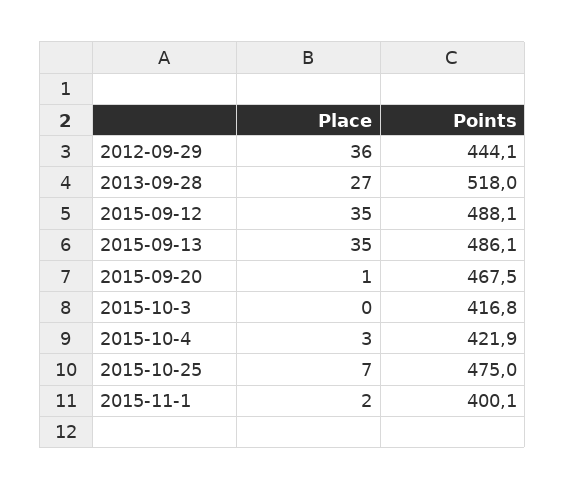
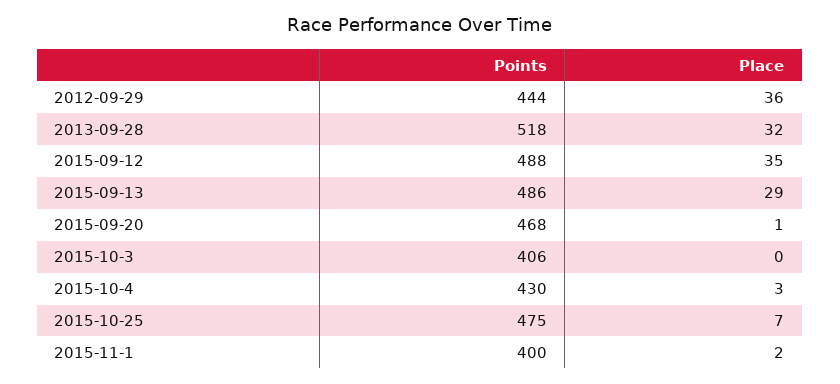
Place, 2013-09-28: 27 -> 32
Place, 2015-09-13: 35 -> 29
Points, 2015-10-3: 416.8 -> 406
Points, 2015-10-4: 421.9 -> 430

